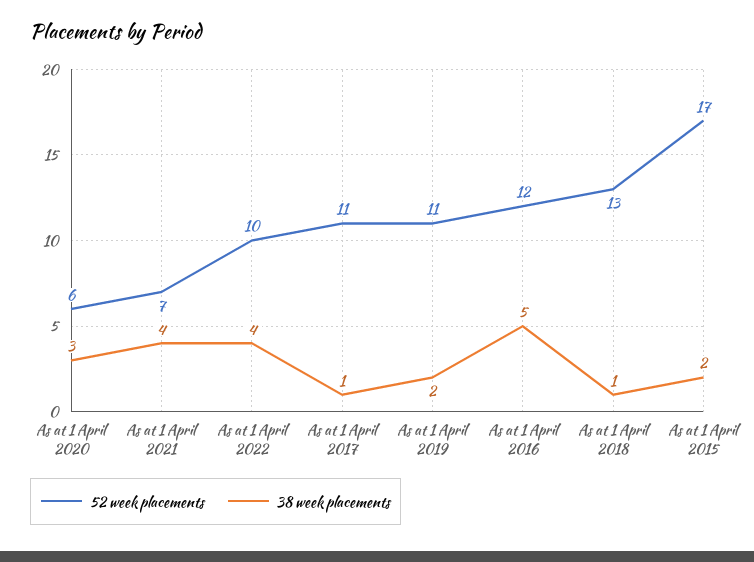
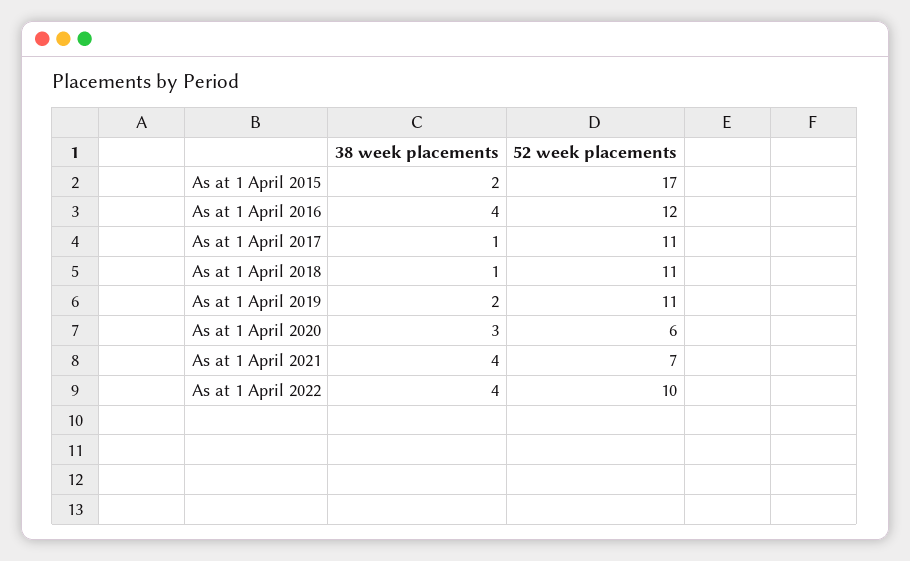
38 week placements, As at 1 April 2016: 5 -> 4
52 week placements, As at 1 April 2018: 13 -> 11

